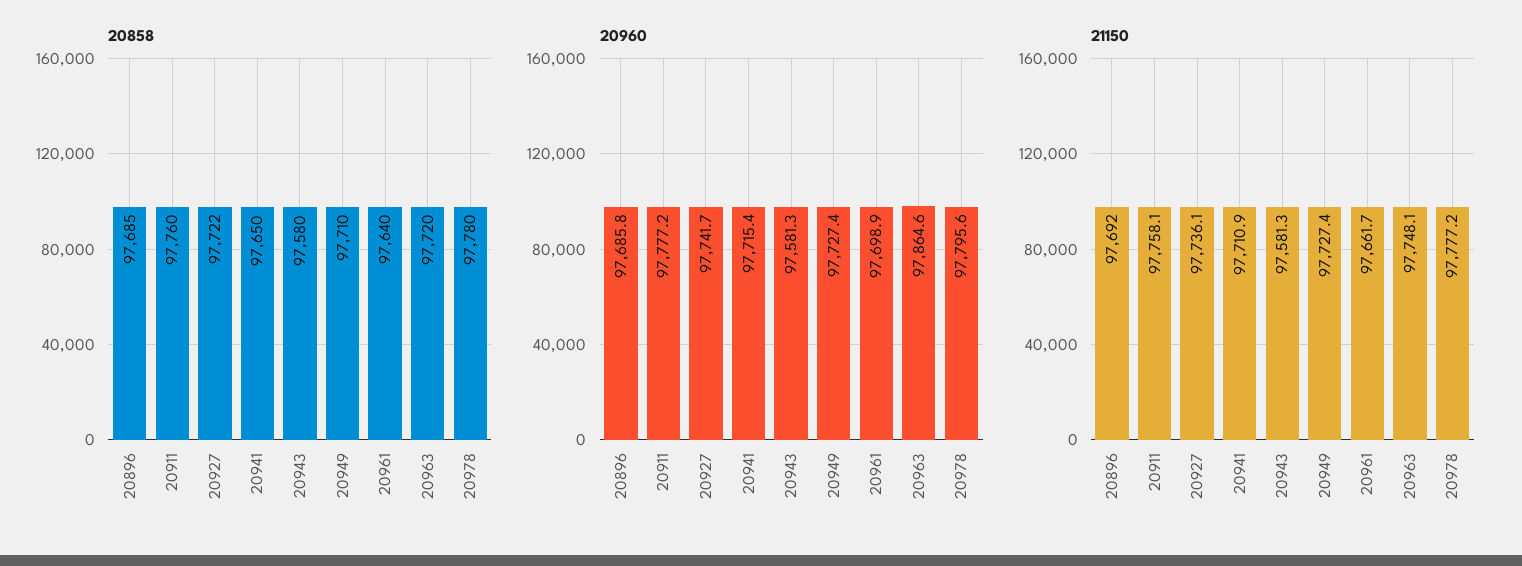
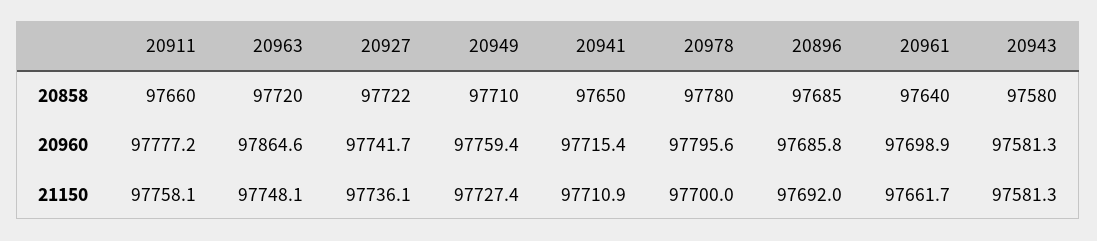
20858, 20911: 97760 -> 97660
20960, 20949: 97727.4 -> 97759.4
21150, 20978: 97777.2 -> 97700

